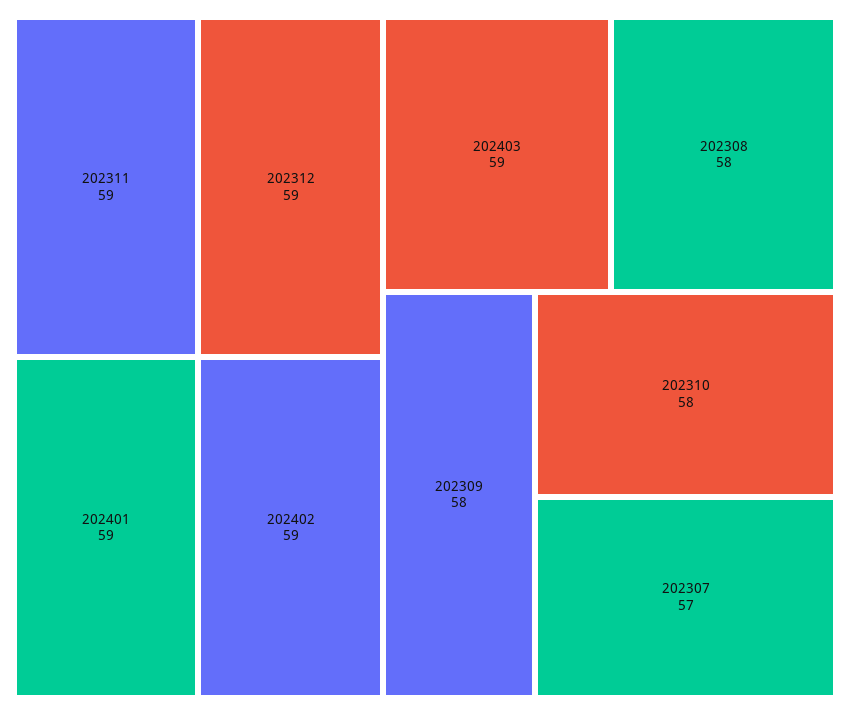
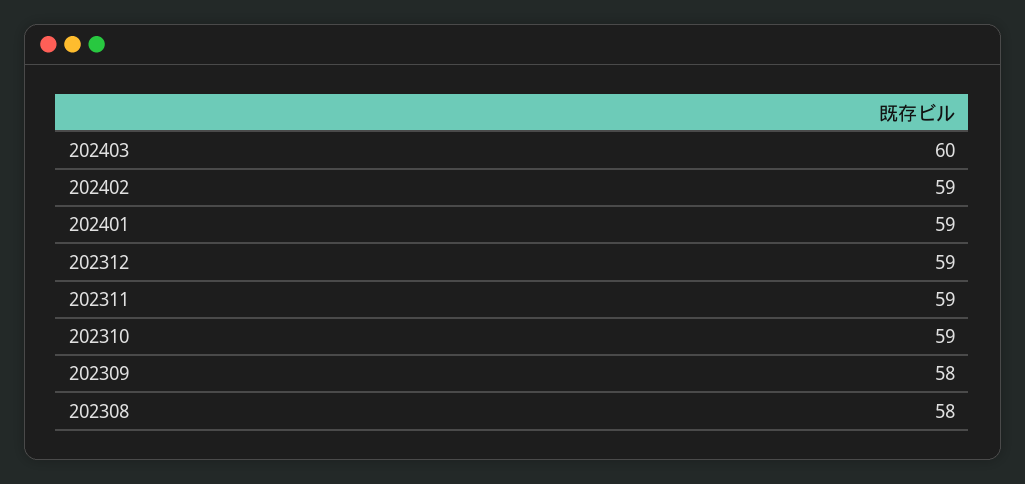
202403: 59 -> 60
202310: 58 -> 59
202307: 57 -> none

